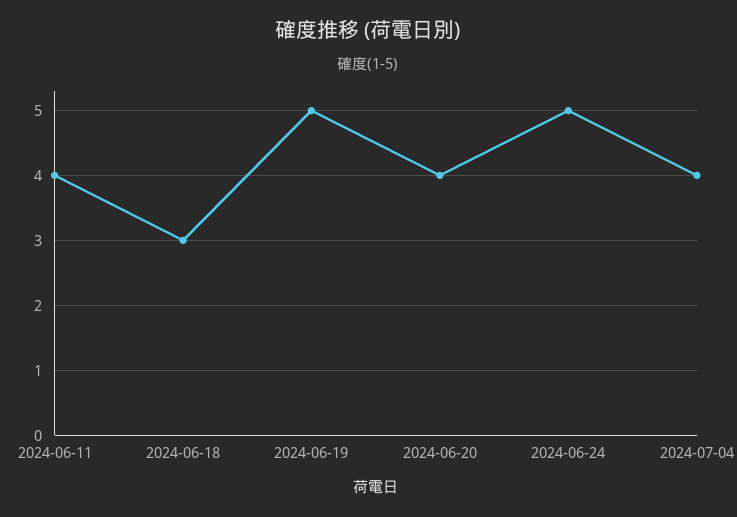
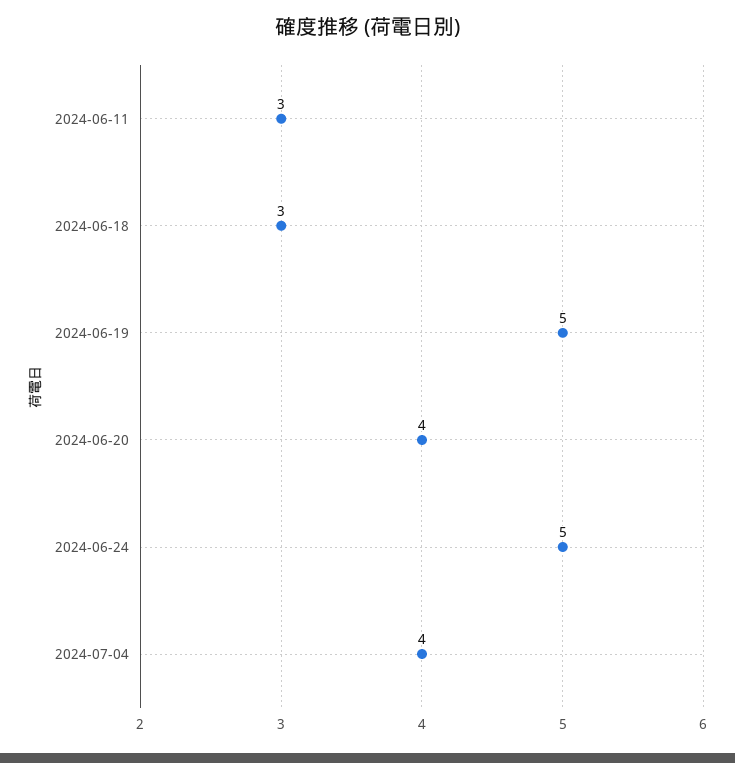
2024-06-11: 4 -> 3

